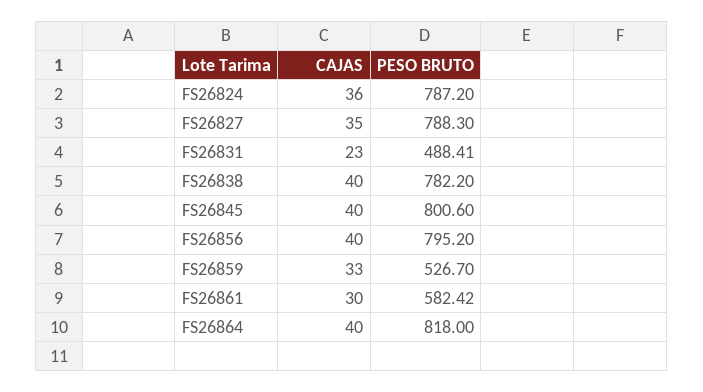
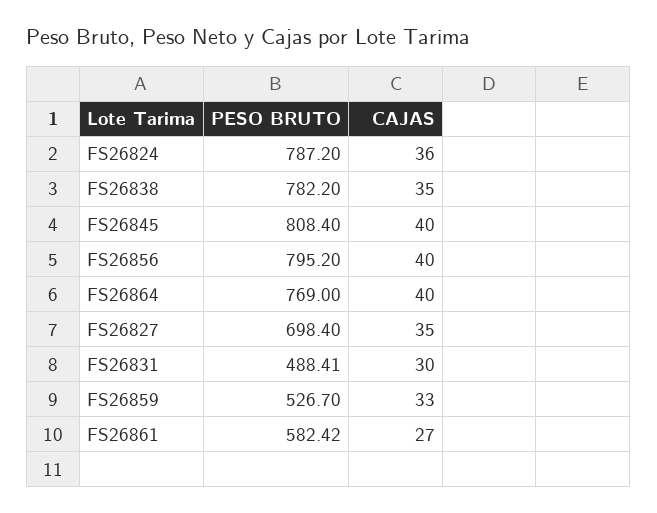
PESO BRUTO, FS26827: 788.3 -> 698.4
CAJAS, FS26831: 23 -> 30
CAJAS, FS26838: 40 -> 35
PESO BRUTO, FS26845: 800.6 -> 808.4
CAJAS, FS26861: 30 -> 27
PESO BRUTO, FS26864: 818 -> 769

